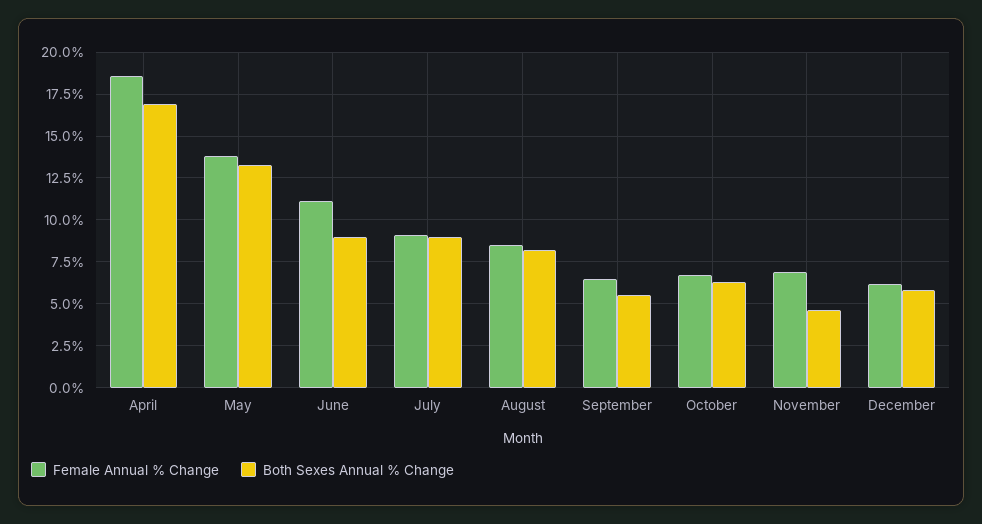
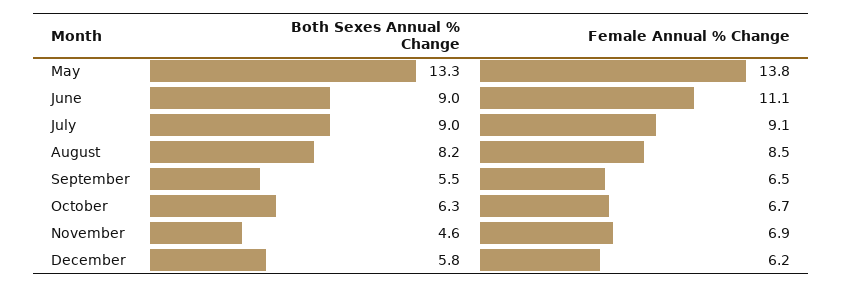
Female Annual % Change, April: 18.5 -> none
Both Sexes Annual % Change, April: 17 -> none

